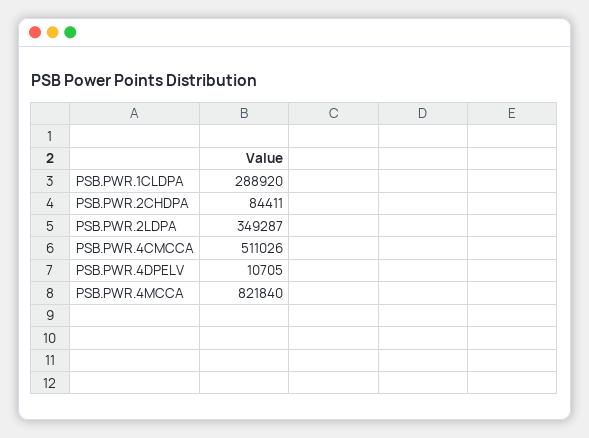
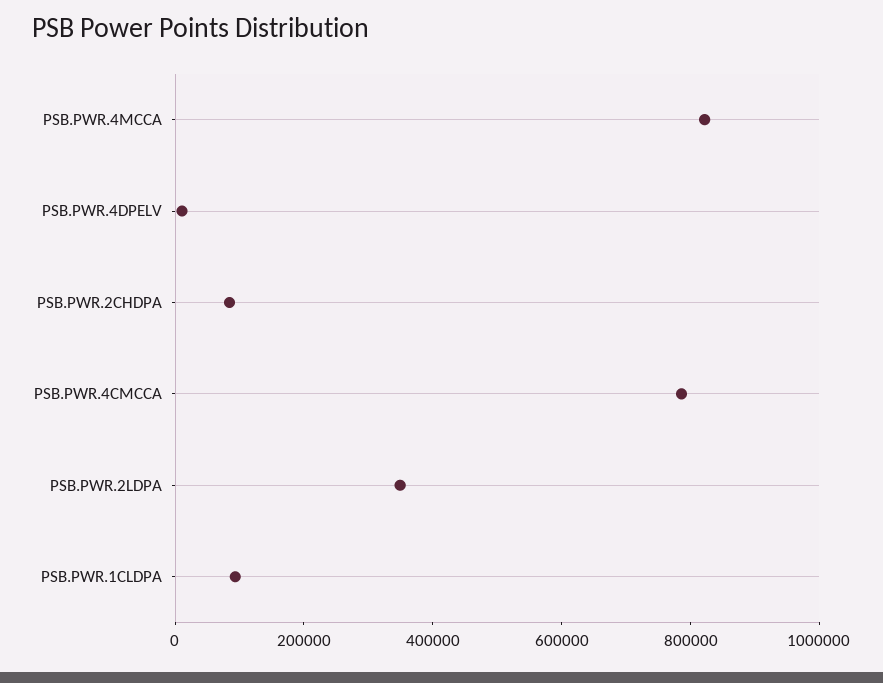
PSB.PWR.1CLDPA: 288920 -> 100000
PSB.PWR.4CMCCA: 511026 -> 800000

